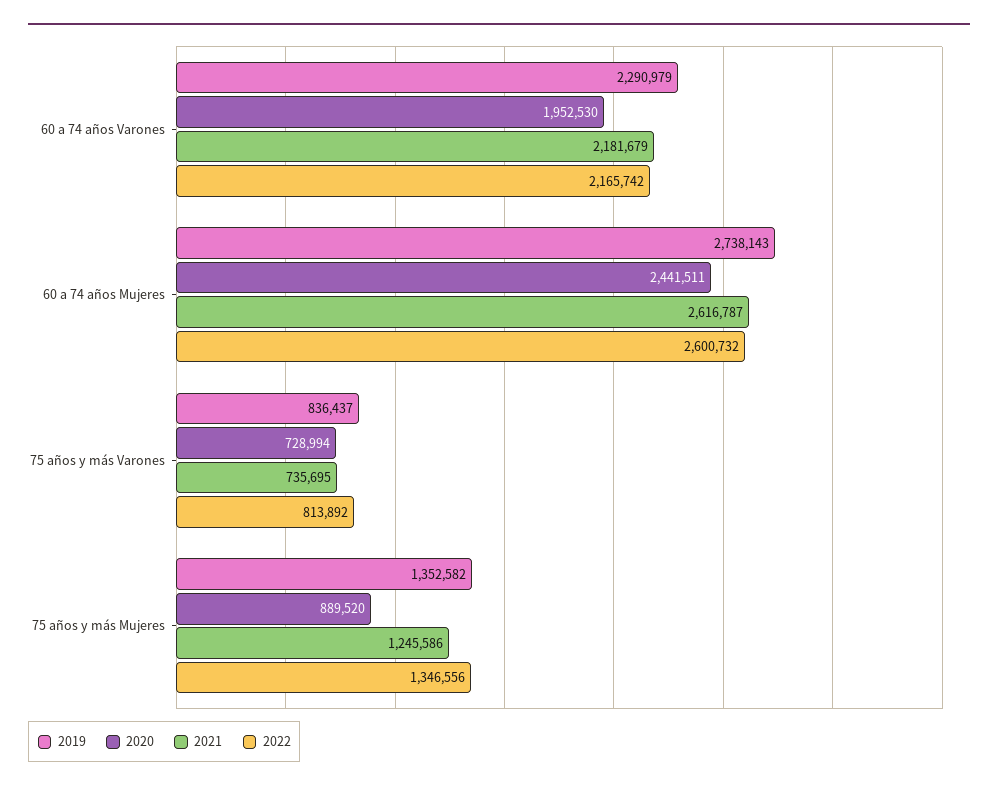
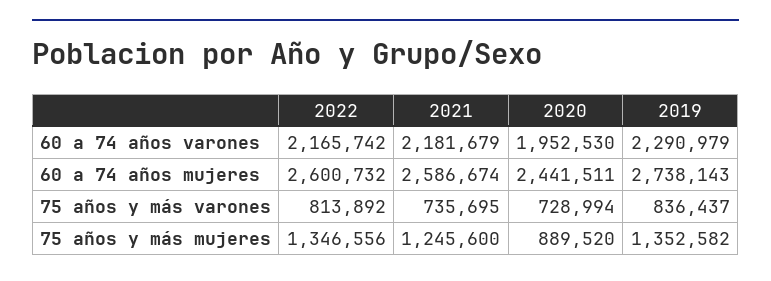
2021, 60 a 74 años Mujeres: 2616787 -> 2586674
2021, 75 años y más Mujeres: 1245586 -> 1245600

